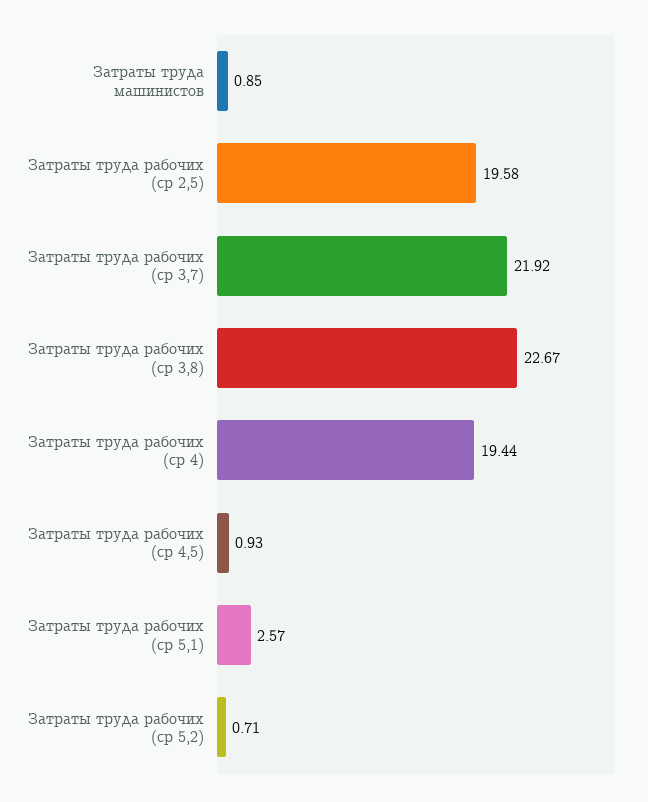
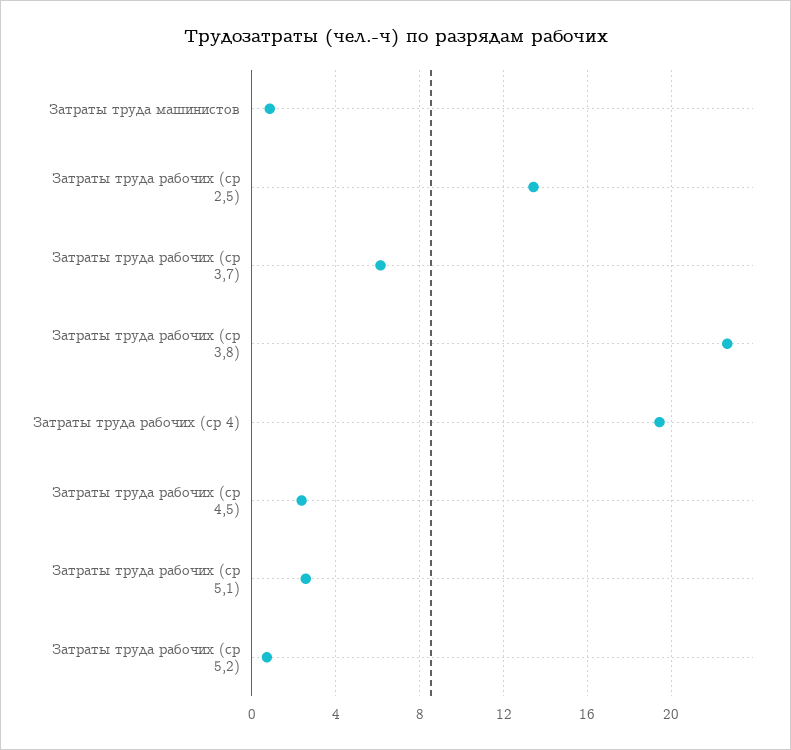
Затраты труда рабочих (ср 2,5): 19.58 -> 13.5
Затраты труда рабочих (ср 3,7): 21.92 -> 6
Затраты труда рабочих (ср 4,5): 0.93 -> 2.5

